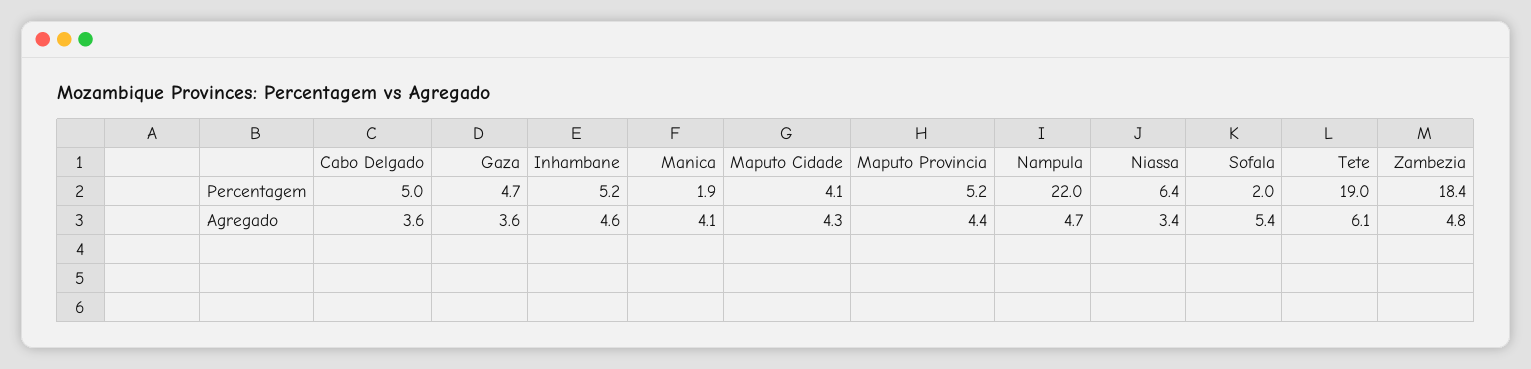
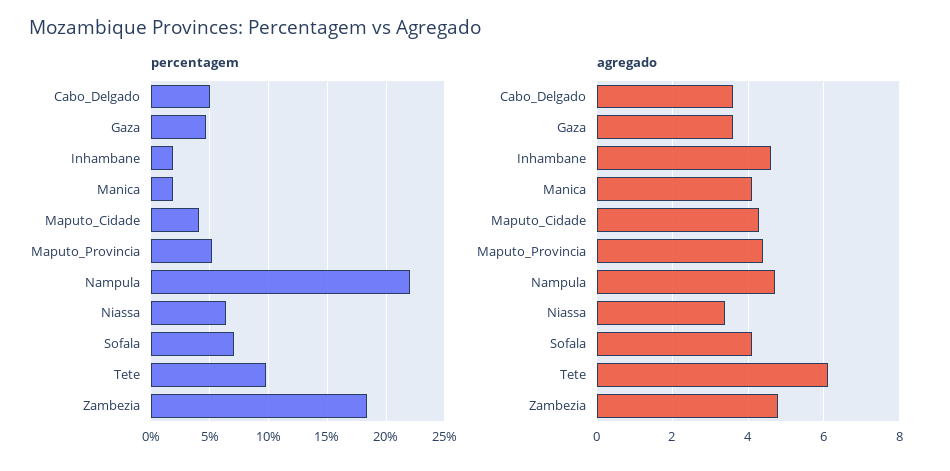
Percentagem, Inhambane: 5.2 -> 2
Percentagem, Sofala: 2 -> 7
Percentagem, Tete: 19 -> 10
Agregado, Sofala: 5.4 -> 4

